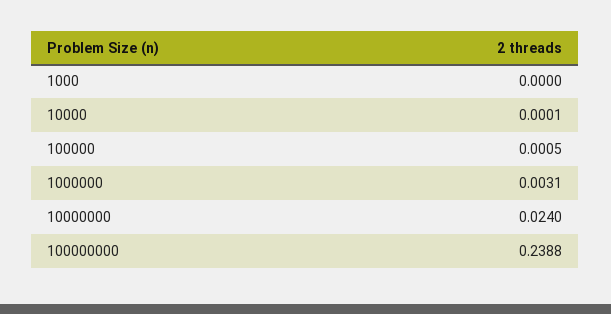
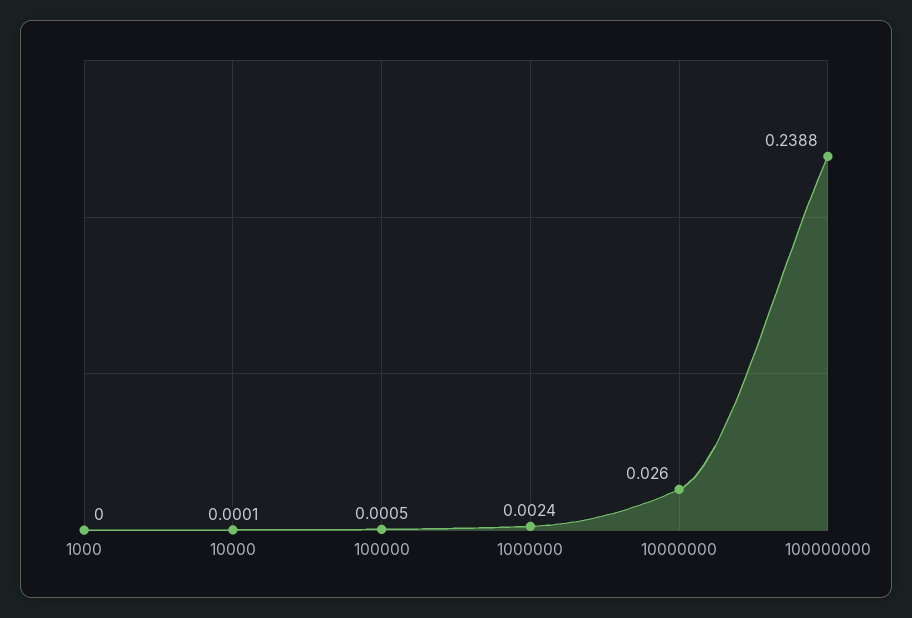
1000000: 0.0031 -> 0.0024
10000000: 0.024 -> 0.026

